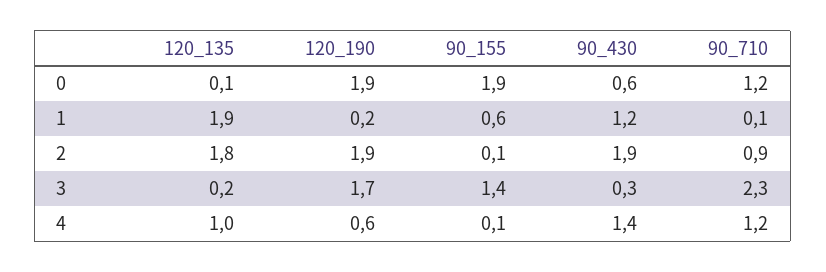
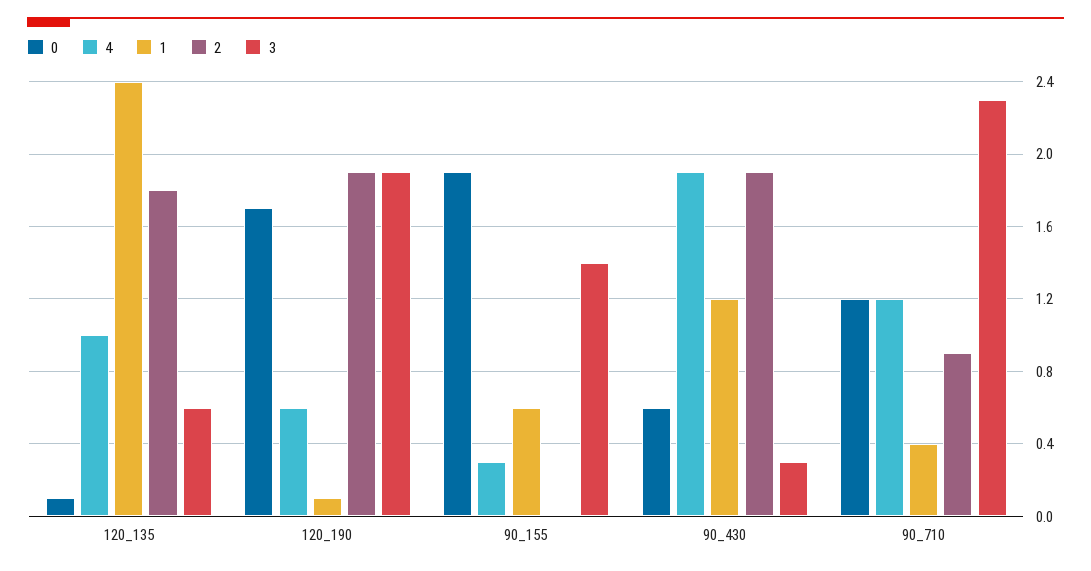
0, 120_190: 1.9 -> 1.7
1, 120_135: 1.9 -> 2.4
1, 120_190: 0.2 -> 0.1
1, 90_710: 0.1 -> 0.4
2, 90_155: 0.1 -> 0
3, 120_135: 0.2 -> 0.6
3, 120_190: 1.7 -> 1.9
4, 90_155: 0.1 -> 0.3
4, 90_430: 1.4 -> 1.9

